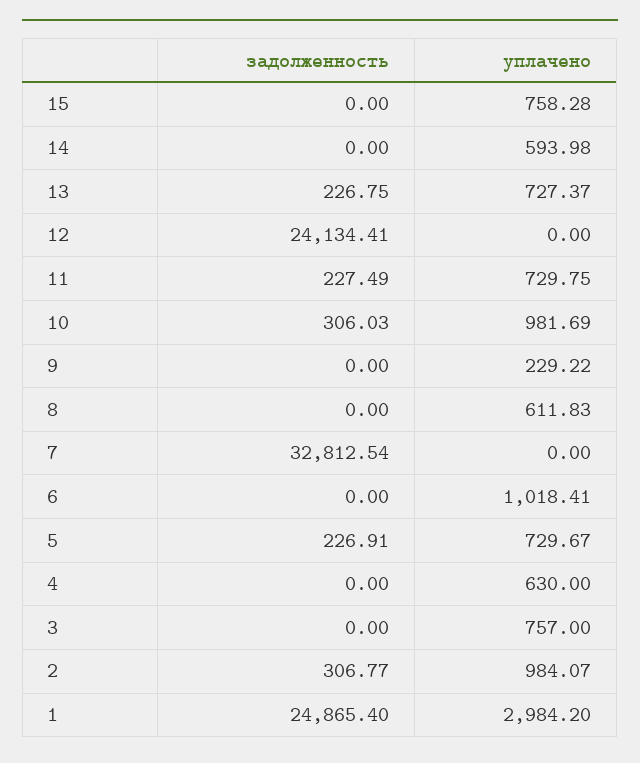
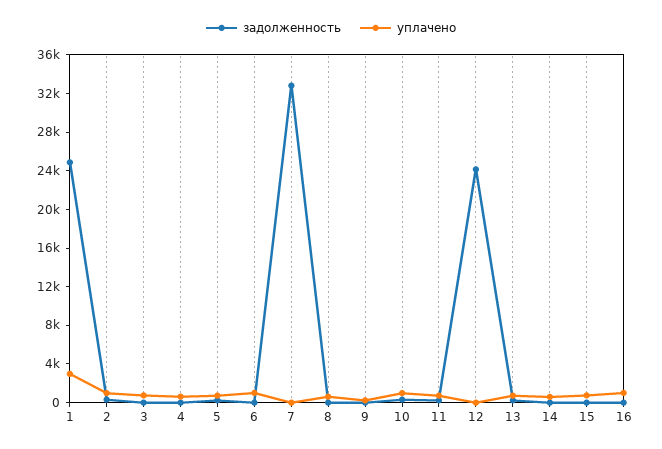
задолженность, 16: none -> 0
уплачено, 16: none -> 1000

